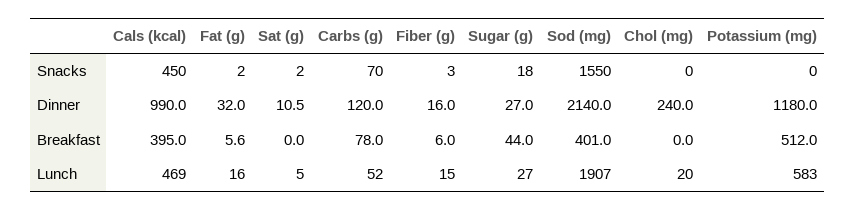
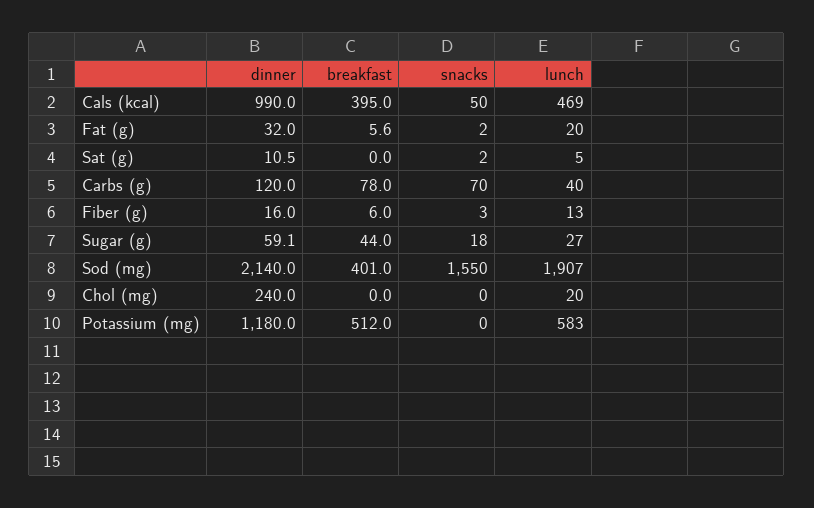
Cals (kcal), Snacks: 450 -> 50
Sugar (g), Dinner: 27 -> 59.1
Fat (g), Lunch: 16 -> 20
Carbs (g), Lunch: 52 -> 40
Fiber (g), Lunch: 15 -> 13

